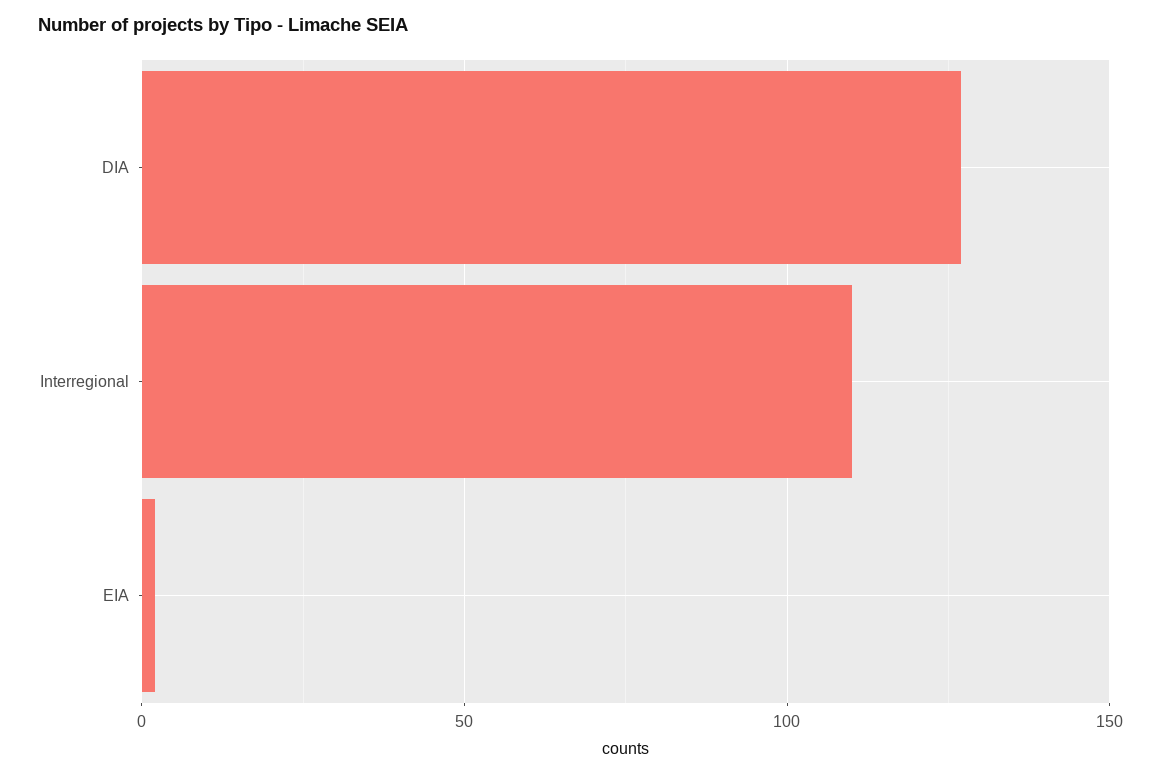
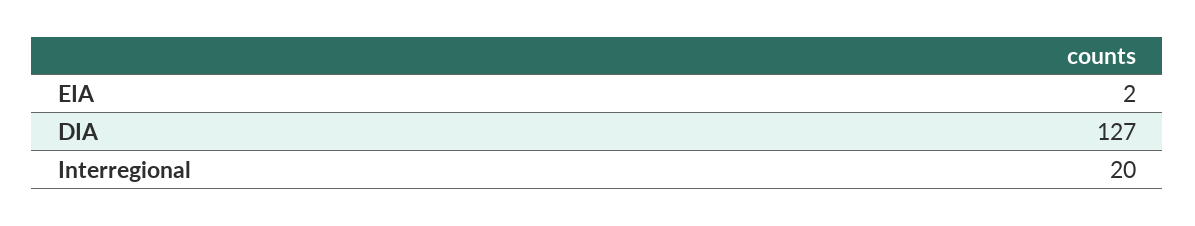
Interregional: 110 -> 20

